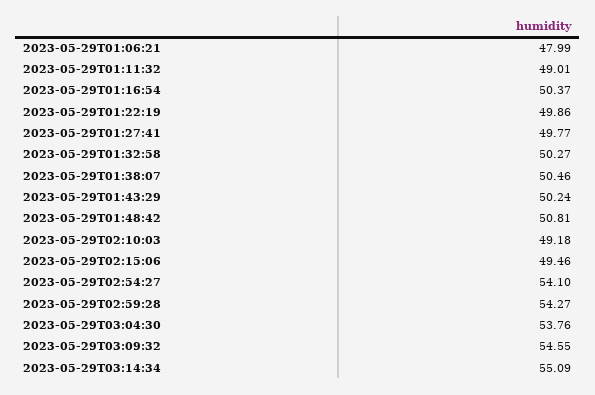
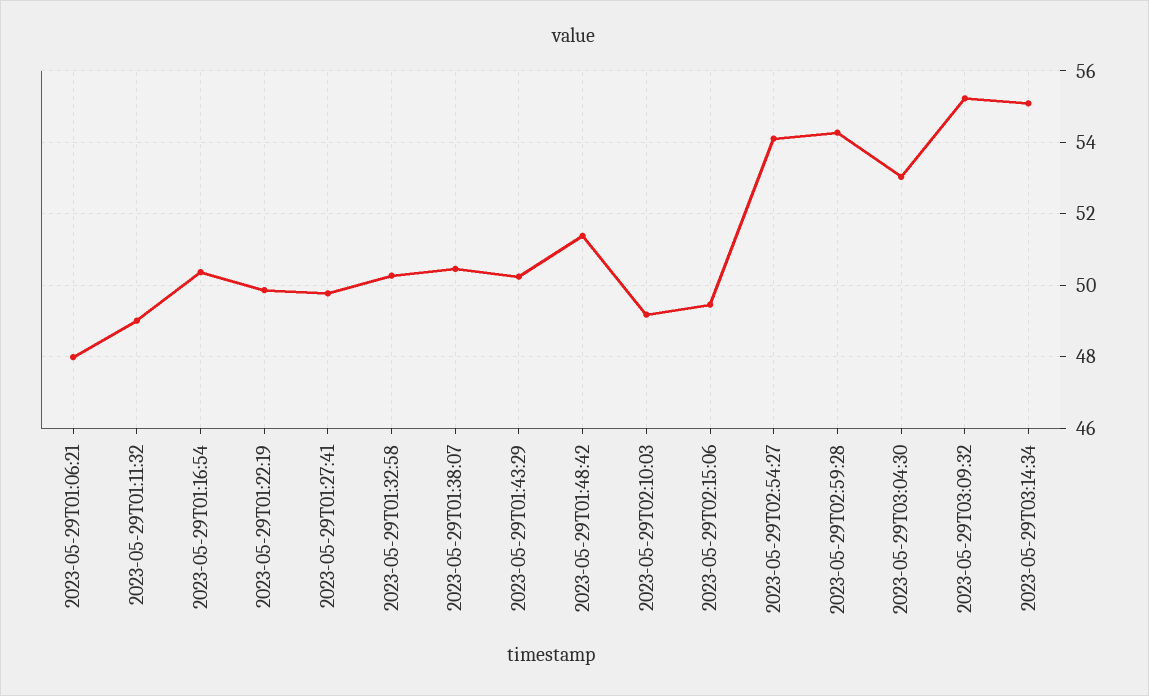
2023-05-29T01:48:42: 50.81 -> 51.4
2023-05-29T03:04:30: 53.76 -> 53
2023-05-29T03:09:32: 54.55 -> 55.2

